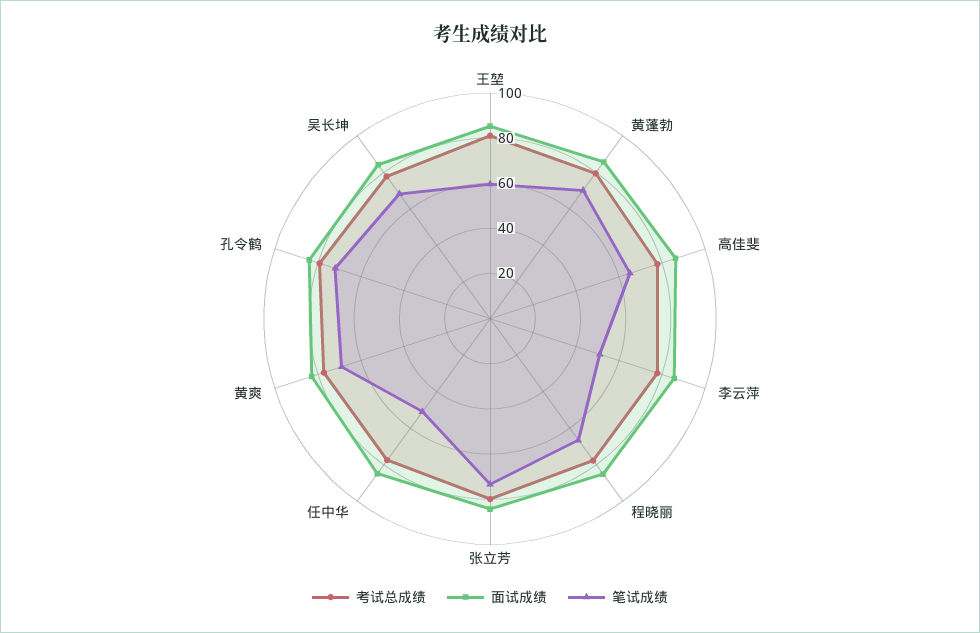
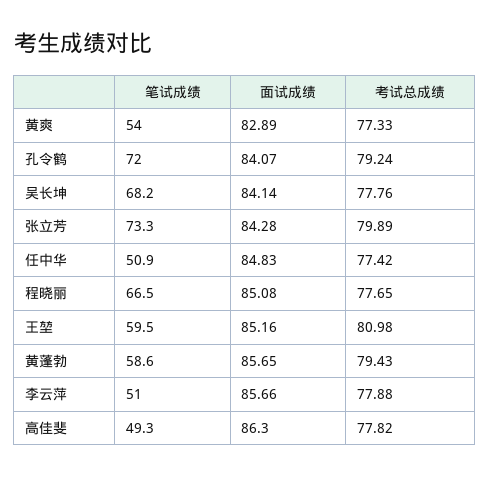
笔试成绩, 黄蓬勃: 70 -> 58.6
笔试成绩, 高佳斐: 65 -> 49.3
笔试成绩, 黄爽: 70 -> 54

